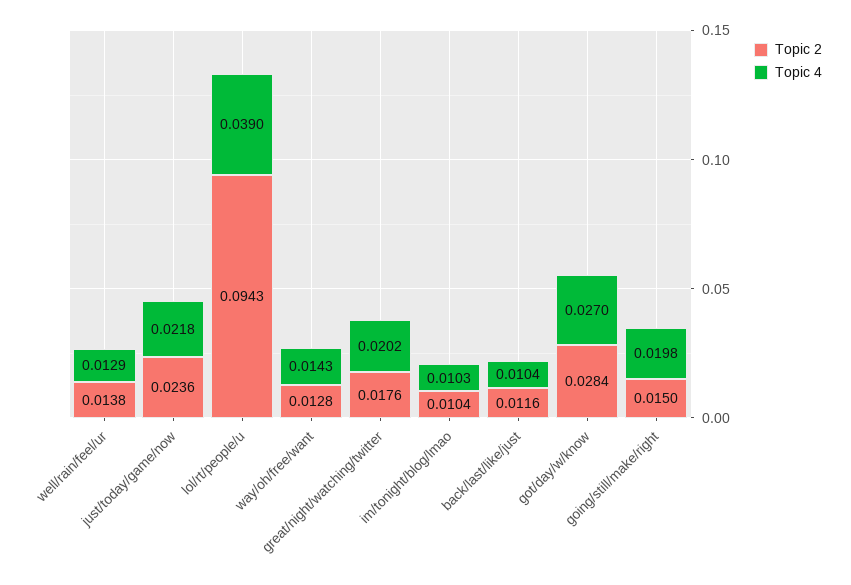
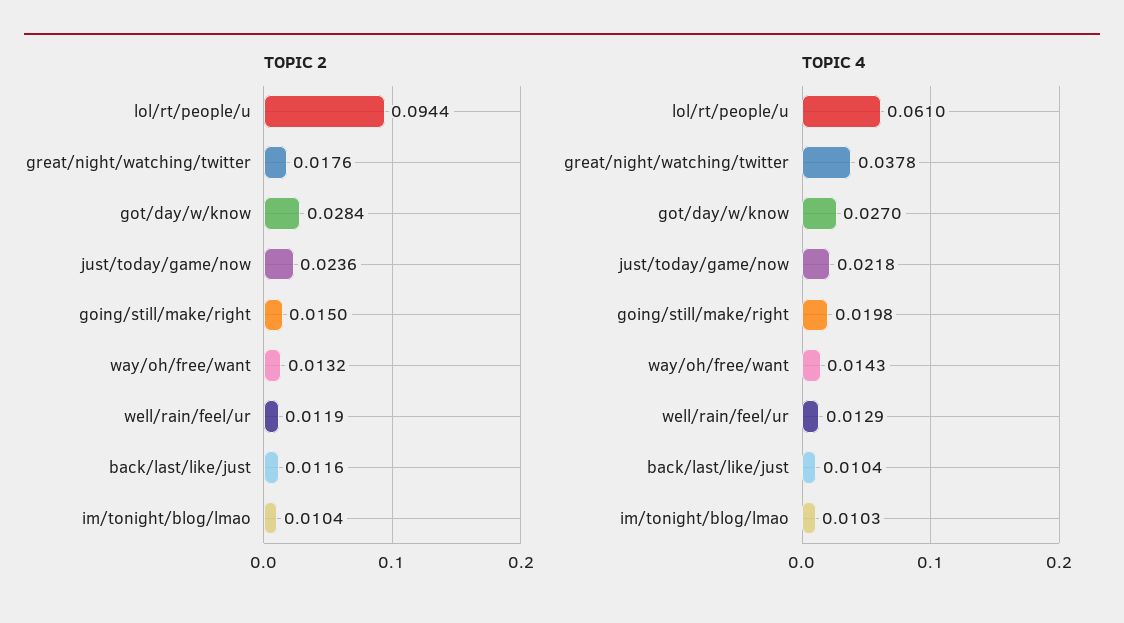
Topic 2, well/rain/feel/ur: 0.0138 -> 0.0119
Topic 2, lol/rt/people/u: 0.0943 -> 0.0944
Topic 4, lol/rt/people/u: 0.039 -> 0.061
Topic 2, way/oh/free/want: 0.0128 -> 0.0132
Topic 4, great/night/watching/twitter: 0.0202 -> 0.0378

